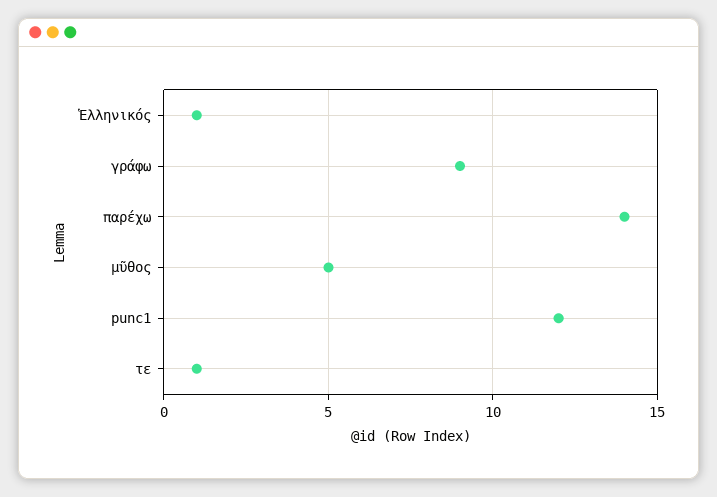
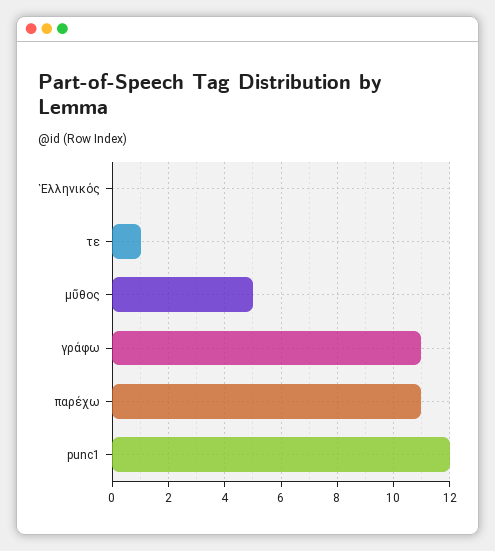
Ἑλληνικός: 1 -> 0
γράφω: 9 -> 11
παρέχω: 14 -> 11

